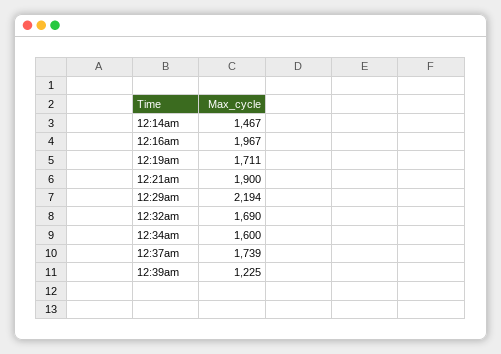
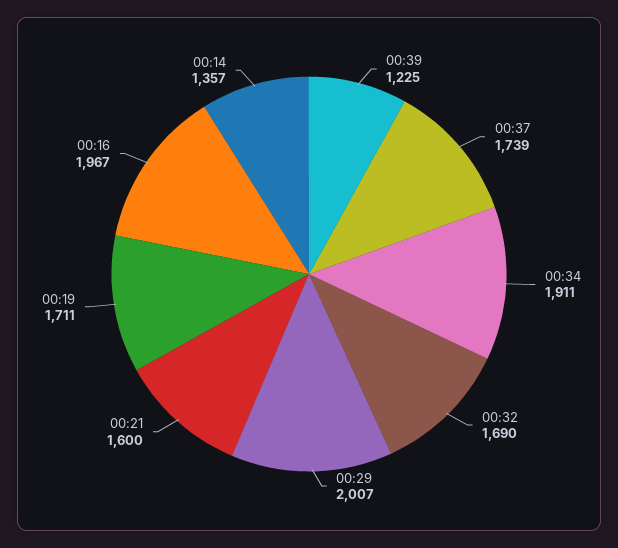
12:14am: 1467 -> 1357
12:21am: 1900 -> 1600
12:29am: 2194 -> 2007
12:34am: 1600 -> 1911

